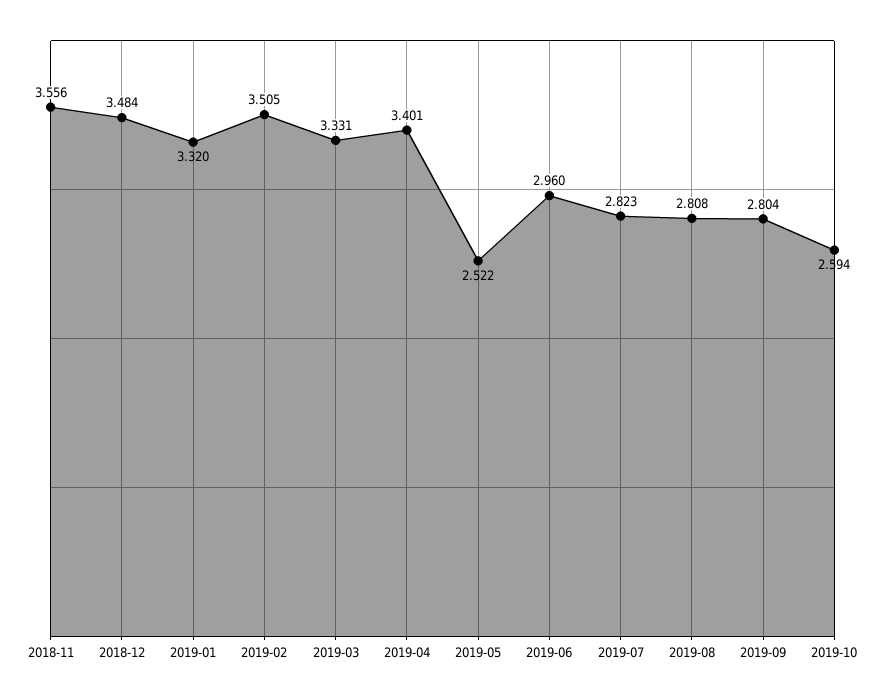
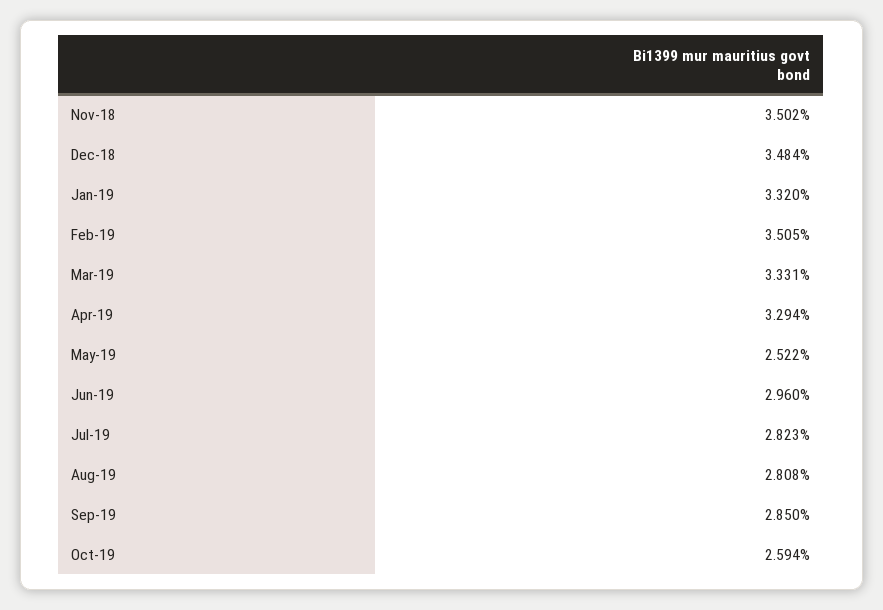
2018-11: 3.556 -> 3.502
2019-04: 3.401 -> 3.294
2019-09: 2.804 -> 2.85

